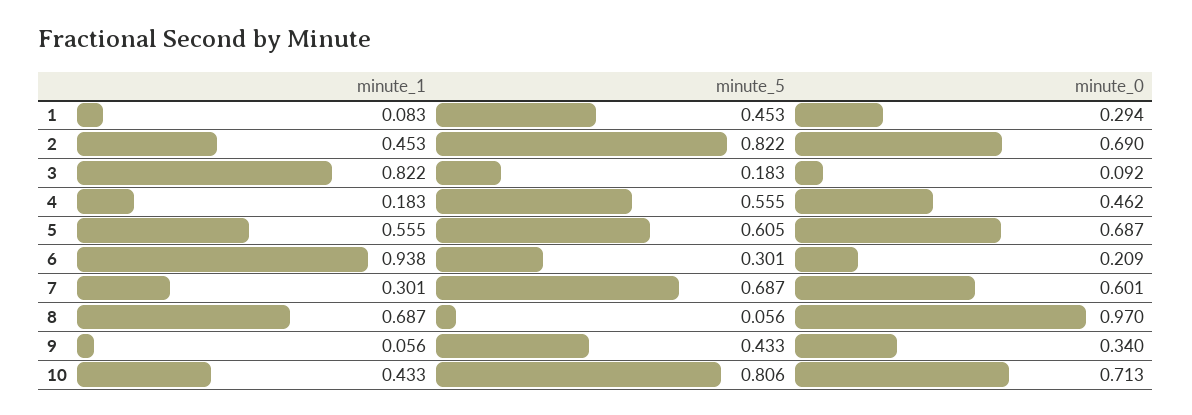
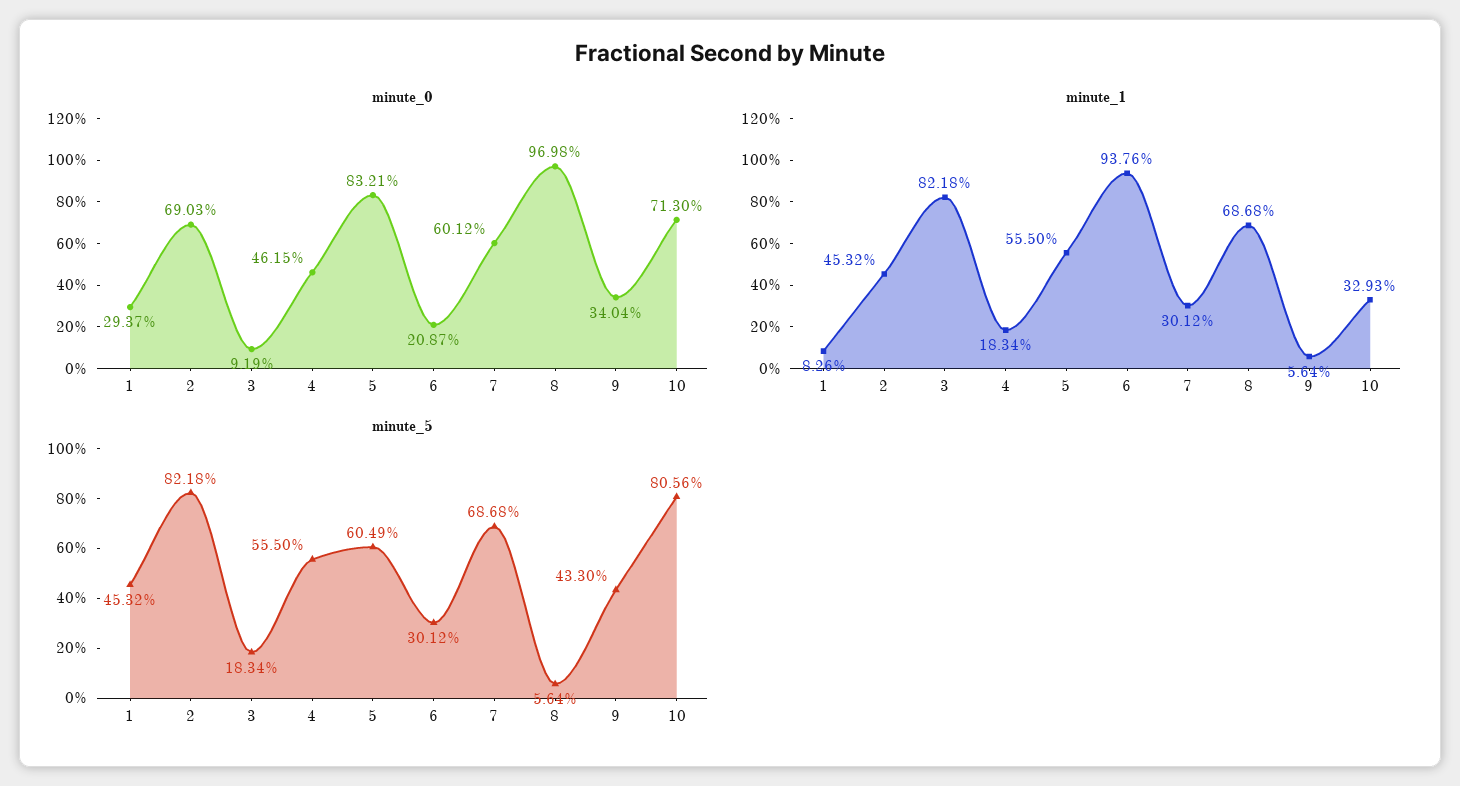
minute_0, 5: 0.687 -> 0.8321
minute_1, 10: 0.433 -> 0.3293

